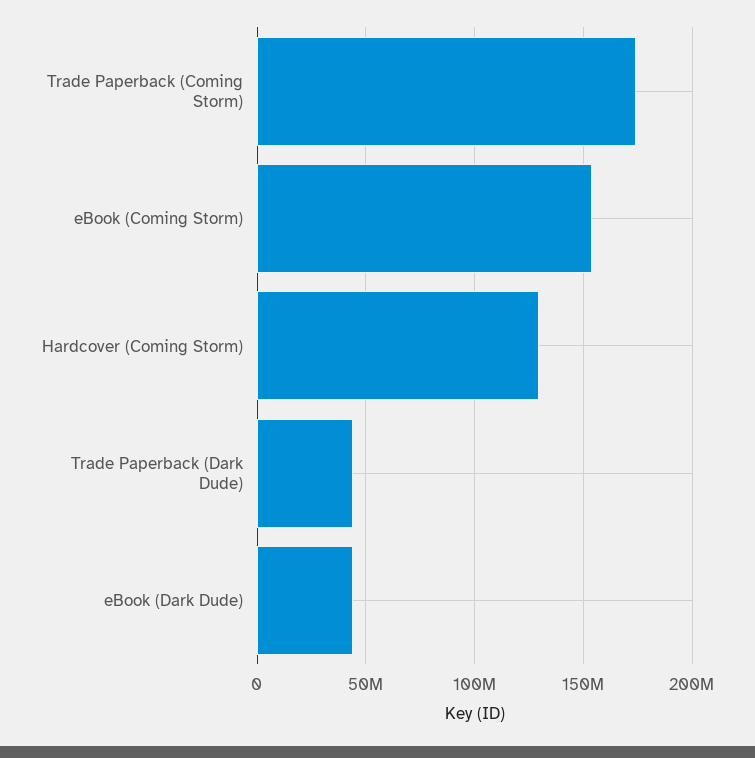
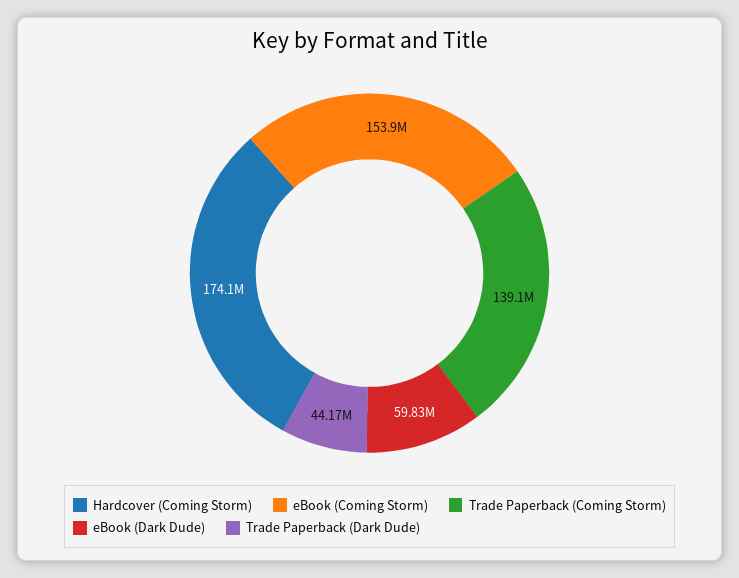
Trade Paperback (Coming Storm): 175000000 -> 139100000
Hardcover (Coming Storm): 130000000 -> 174100000
eBook (Dark Dude): 45000000 -> 59830000

